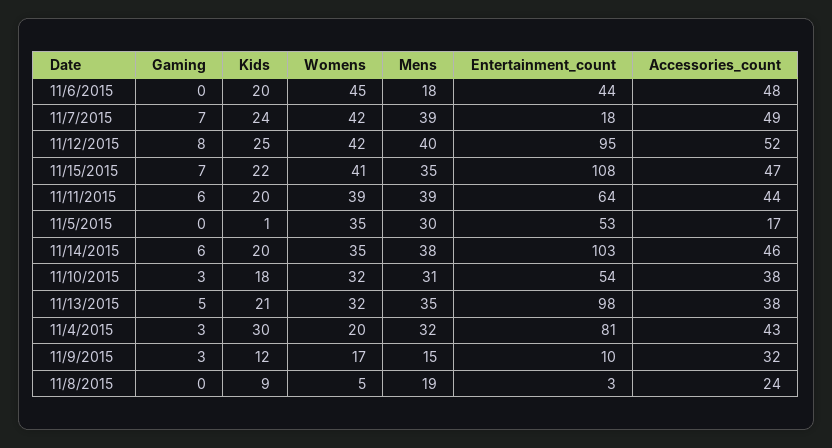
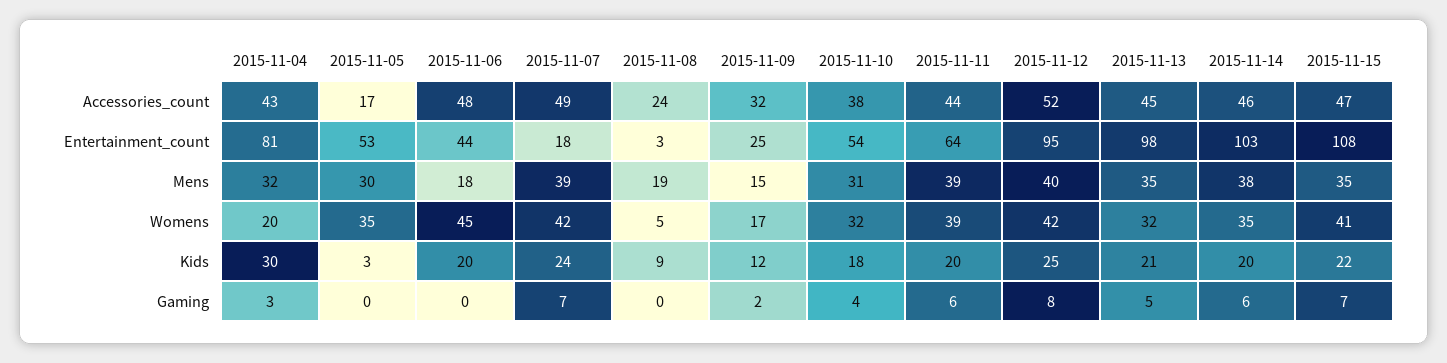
Kids, 11/5/2015: 1 -> 3
Gaming, 11/10/2015: 3 -> 4
Accessories_count, 11/13/2015: 38 -> 45
Gaming, 11/9/2015: 3 -> 2
Entertainment_count, 11/9/2015: 10 -> 25

